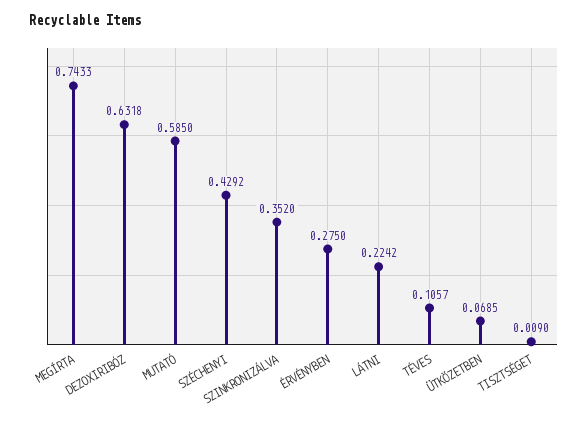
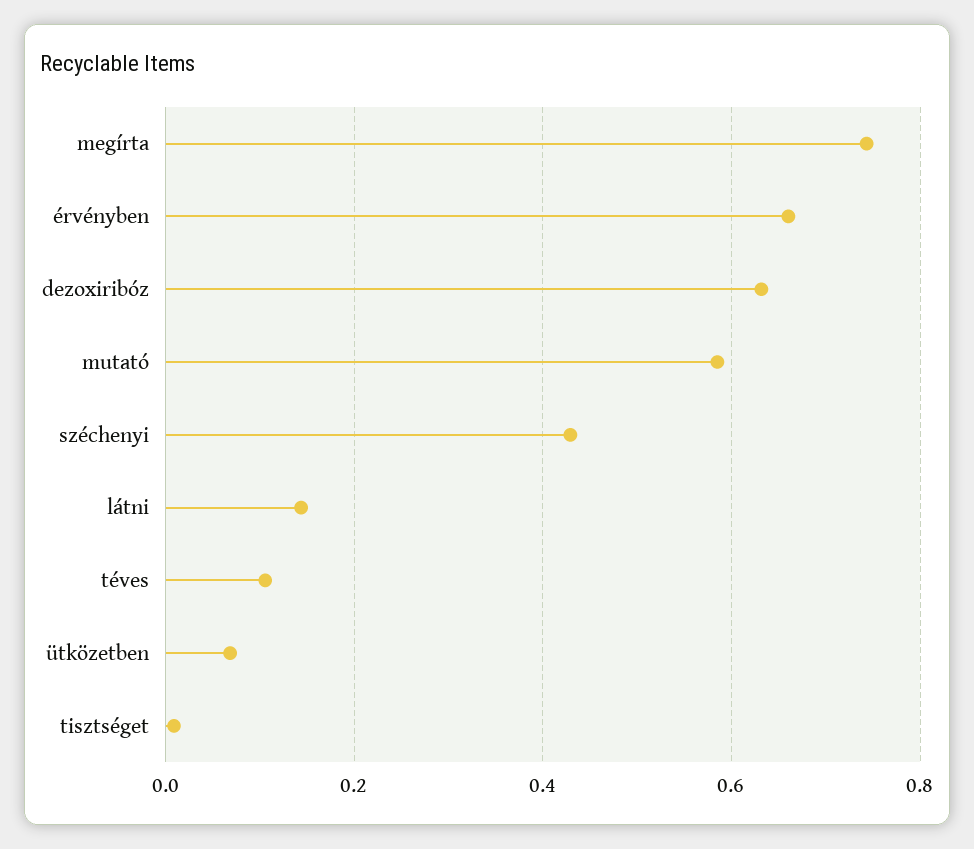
SZINKRONIZÁLVA: 0.352 -> none
ÉRVÉNYBEN: 0.275 -> 0.66
LÁTNI: 0.2242 -> 0.14

